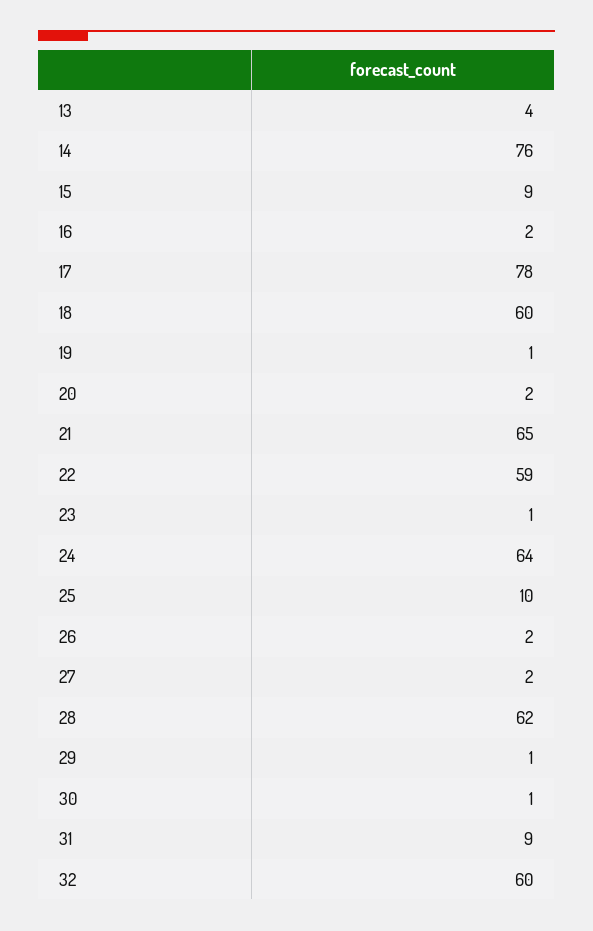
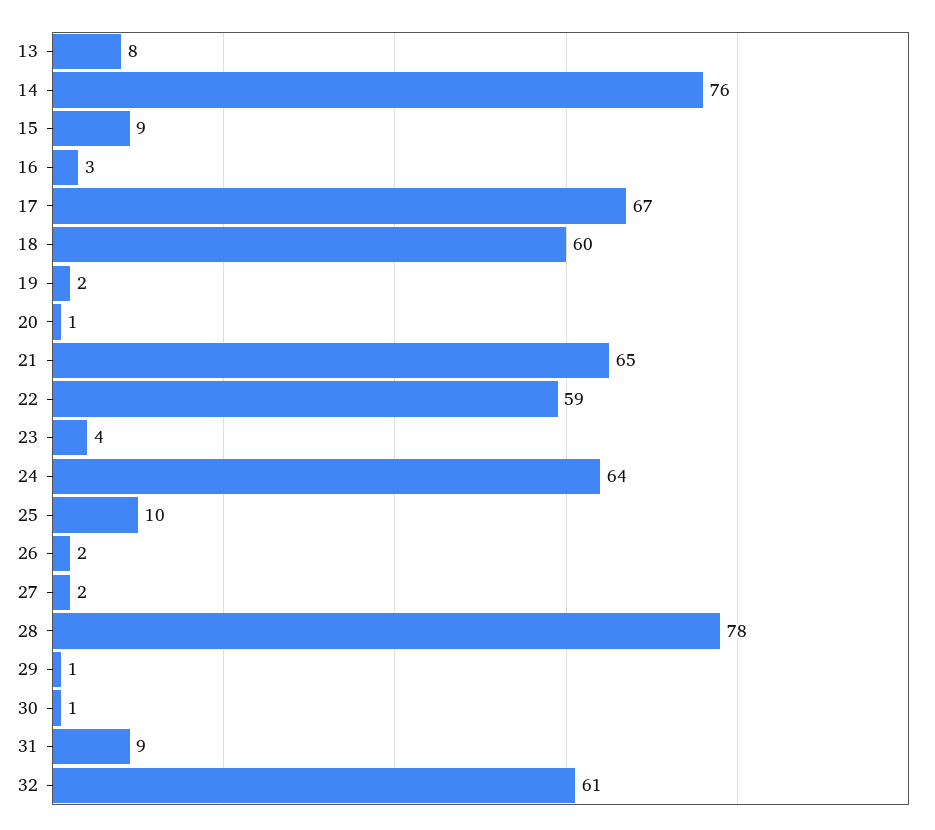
13: 4 -> 8
16: 2 -> 3
17: 78 -> 67
19: 1 -> 2
20: 2 -> 1
23: 1 -> 4
28: 62 -> 78
32: 60 -> 61

